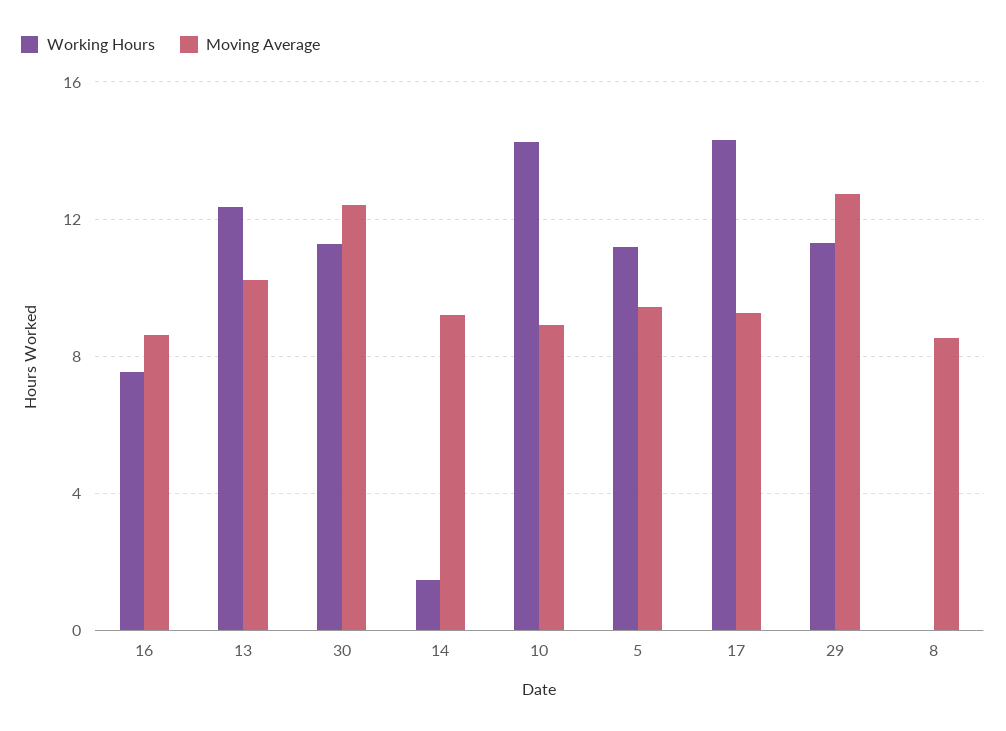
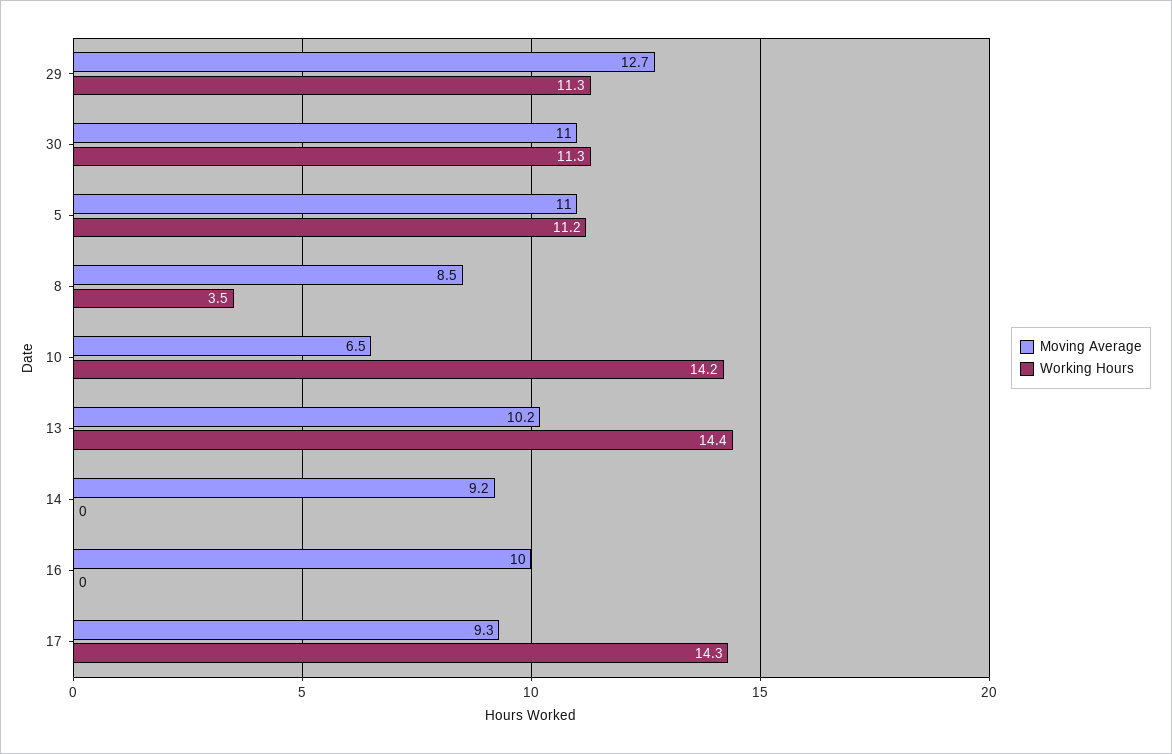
Working Hours, 16: 7.5 -> 0
Moving Average, 16: 8.5 -> 10
Working Hours, 13: 12.5 -> 14.4
Moving Average, 30: 12.5 -> 11
Working Hours, 14: 1.5 -> 0
Moving Average, 10: 9 -> 6.5
Moving Average, 5: 9.5 -> 11
Working Hours, 8: 0 -> 3.5

